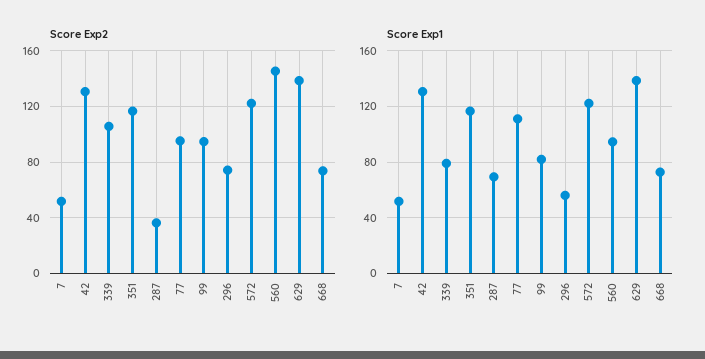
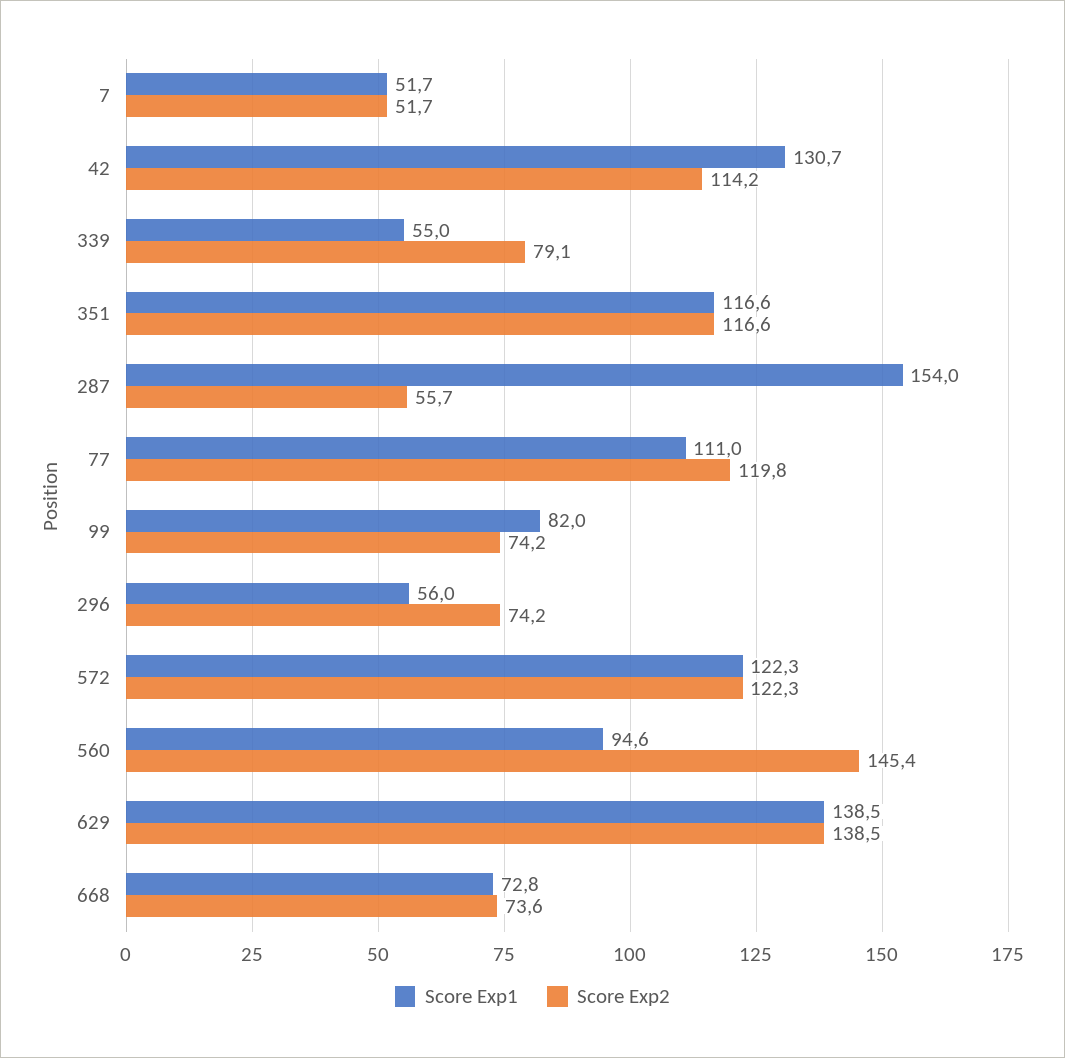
Score Exp2, 42: 130 -> 114.2
Score Exp2, 339: 105 -> 79.1
Score Exp2, 287: 35 -> 55.7
Score Exp2, 77: 95 -> 119.8
Score Exp2, 99: 95 -> 74.2
Score Exp1, 339: 80 -> 55
Score Exp1, 287: 70 -> 154

